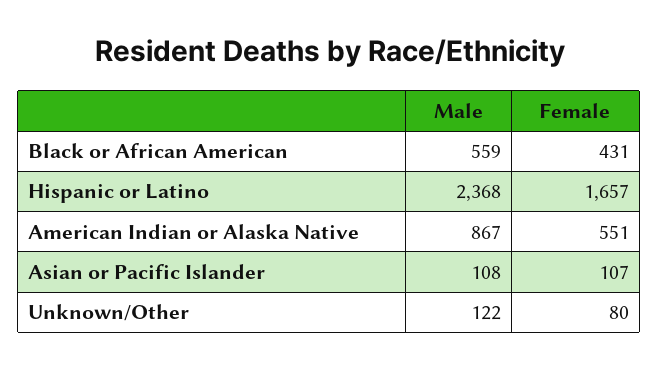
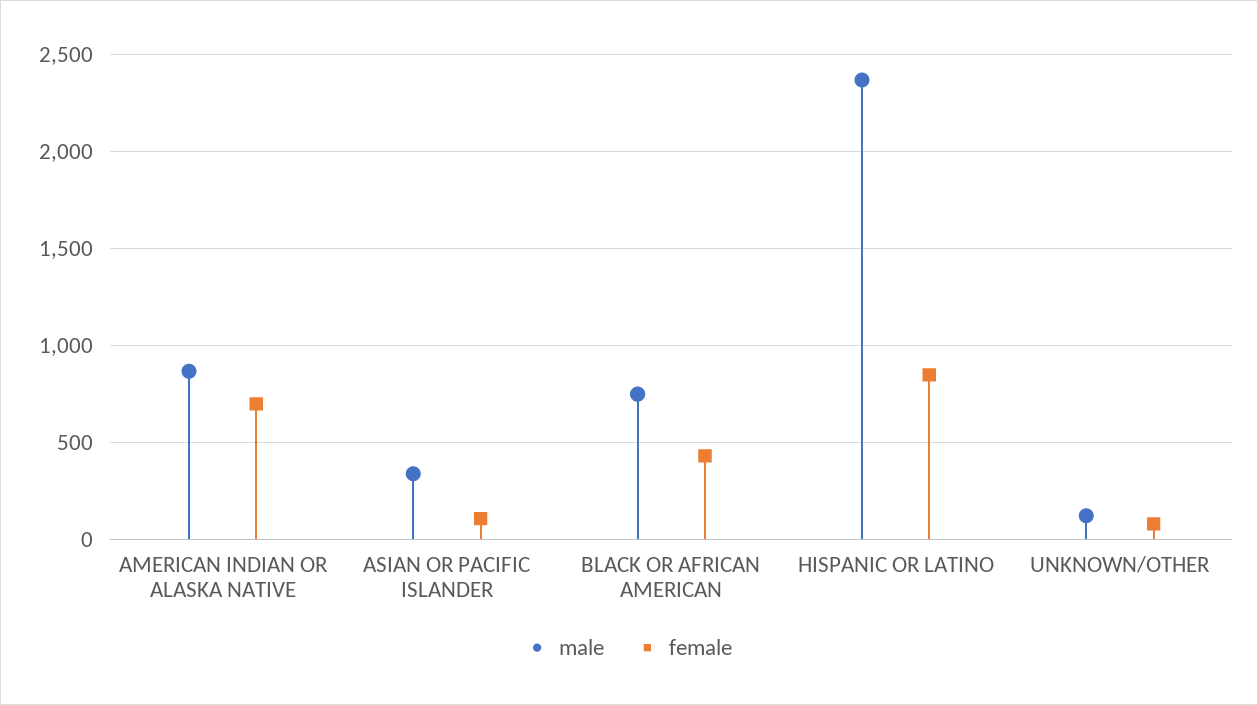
Male, Black or African American: 559 -> 750
Female, Hispanic or Latino: 1657 -> 850
Female, American Indian or Alaska Native: 551 -> 700
Male, Asian or Pacific Islander: 108 -> 350

